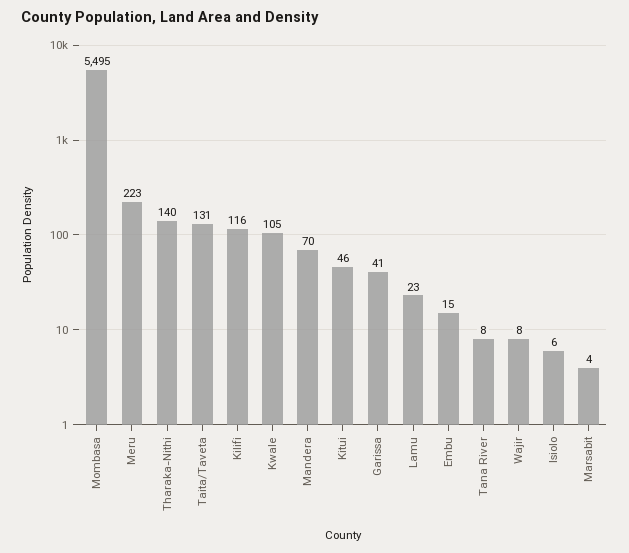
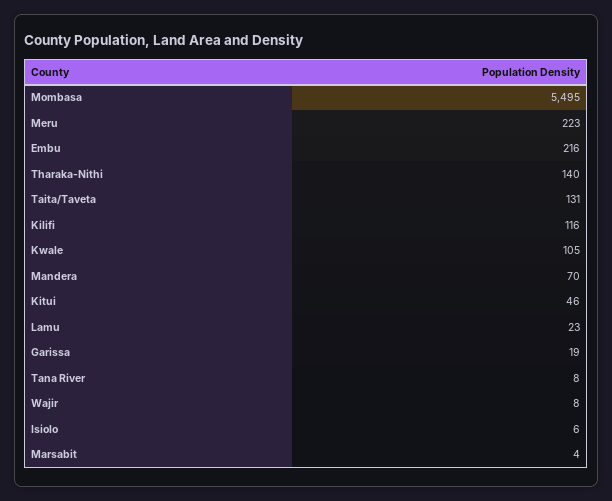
Garissa: 41 -> 19
Embu: 15 -> 216

